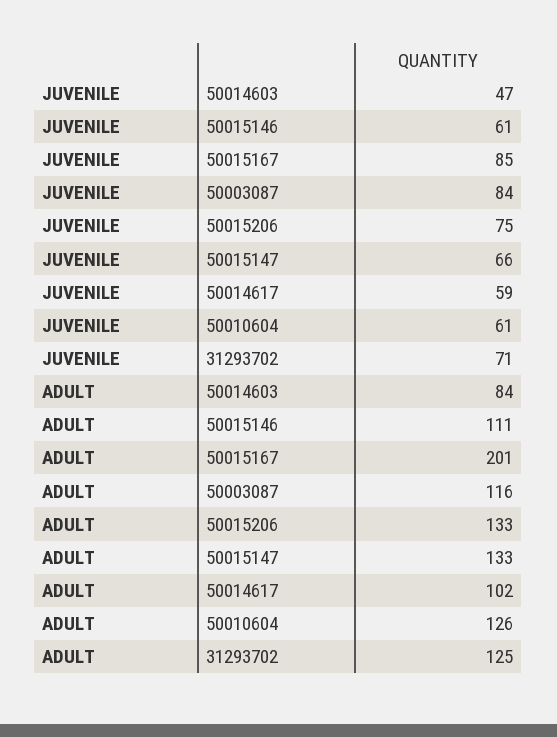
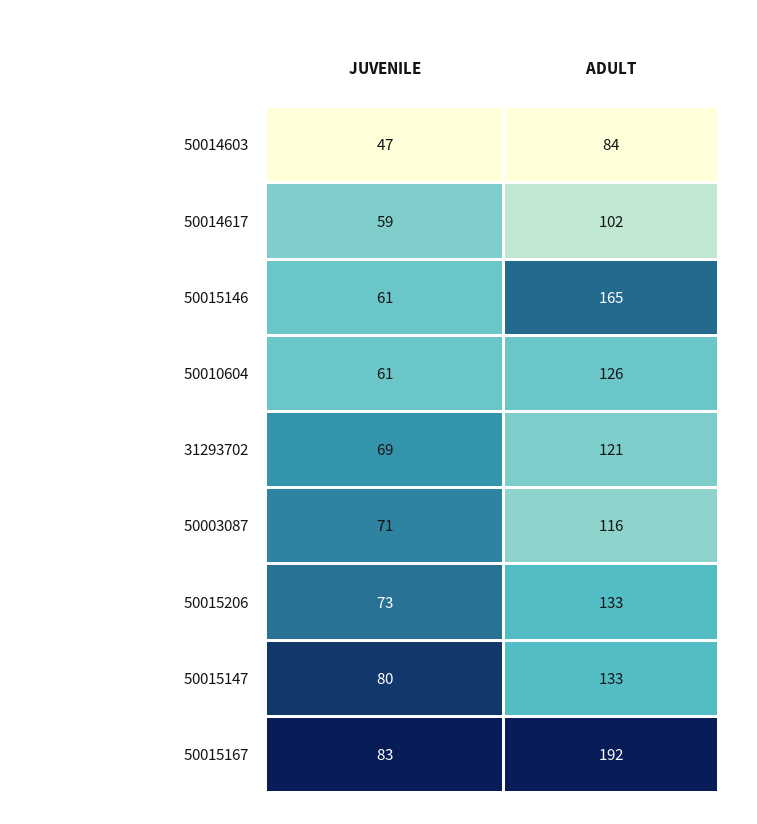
JUVENILE, 50015167: 85 -> 83
JUVENILE, 50003087: 84 -> 71
JUVENILE, 50015206: 75 -> 73
JUVENILE, 50015147: 66 -> 80
JUVENILE, 31293702: 71 -> 69
ADULT, 50015146: 111 -> 165
ADULT, 50015167: 201 -> 192
ADULT, 31293702: 125 -> 121

